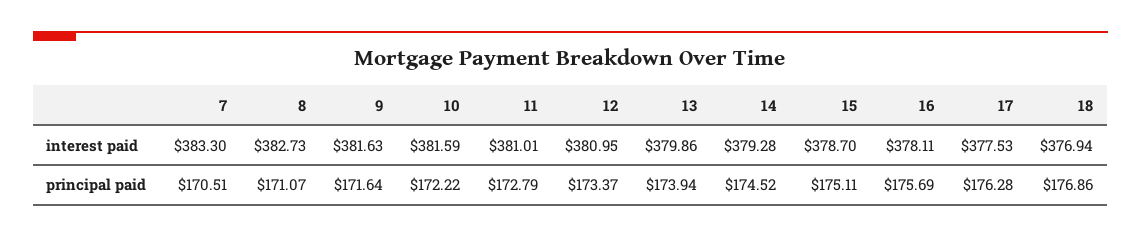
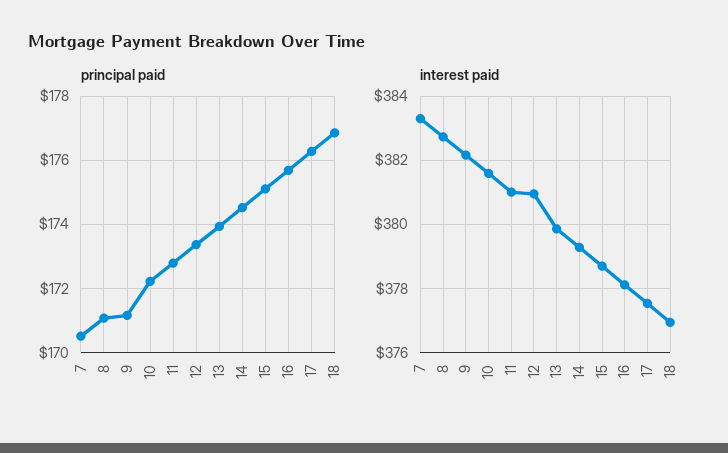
interest paid, 9: 381.63 -> 382.2
principal paid, 9: 171.64 -> 171.2

